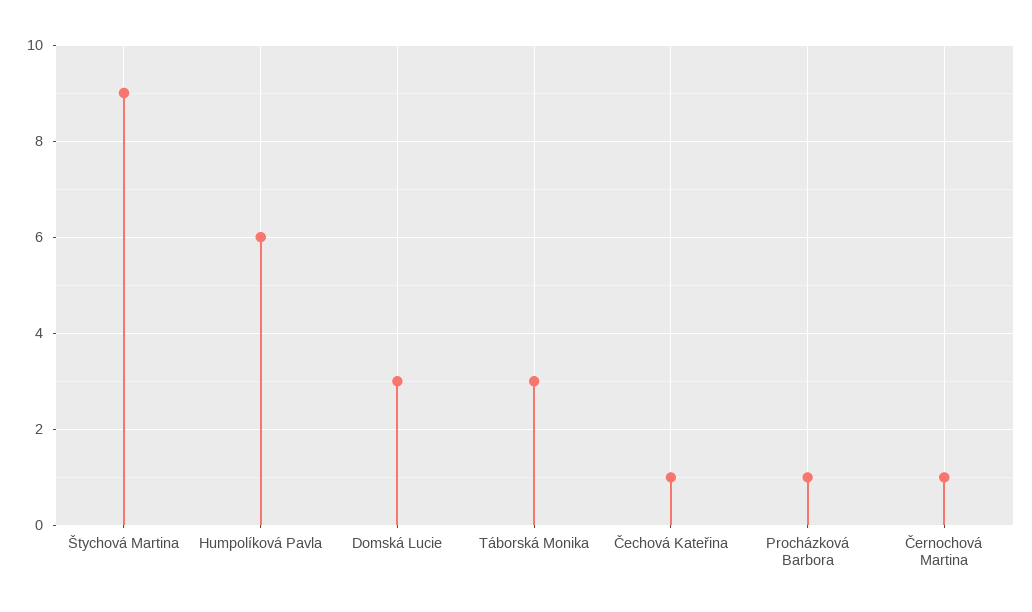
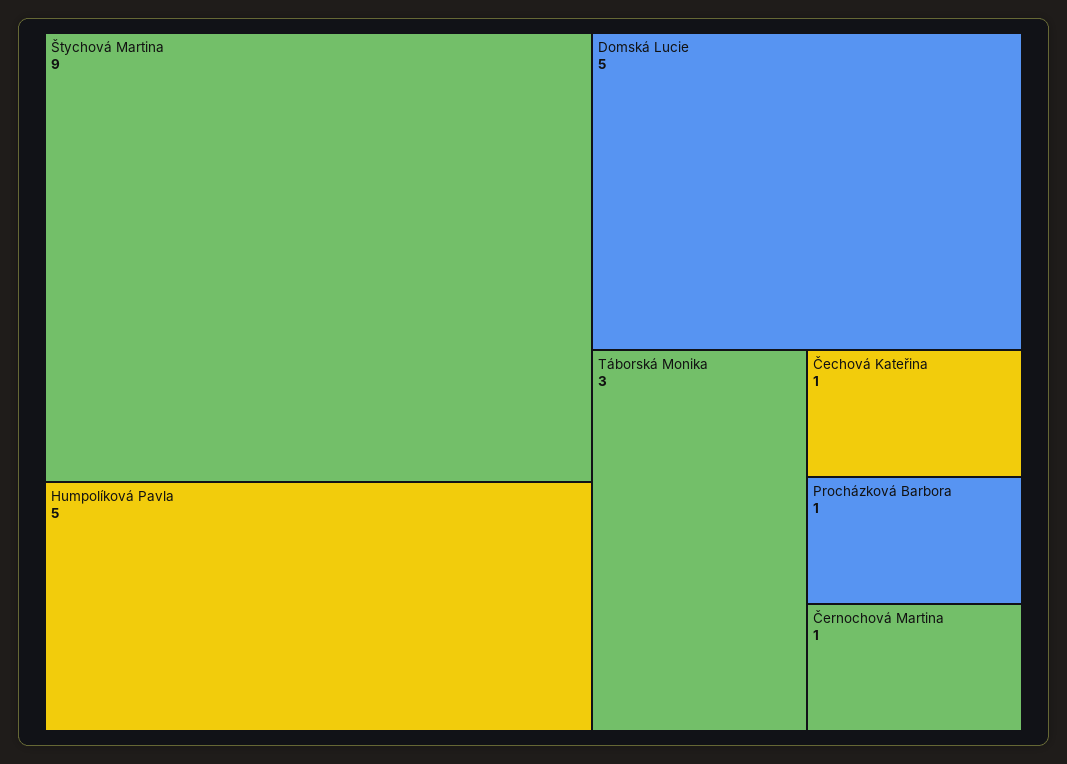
Humpolíková Pavla: 6 -> 5
Domská Lucie: 3 -> 5

